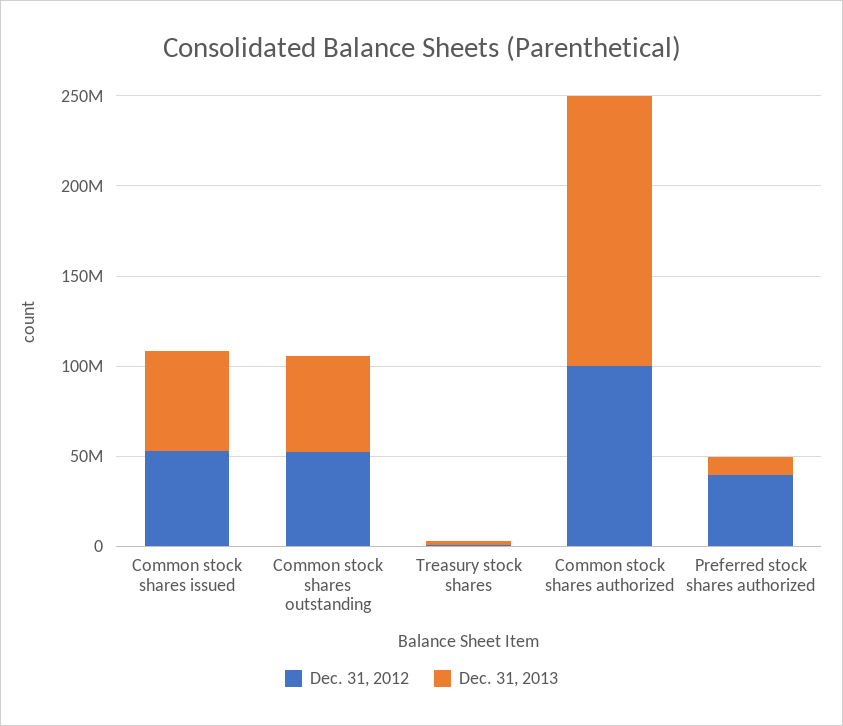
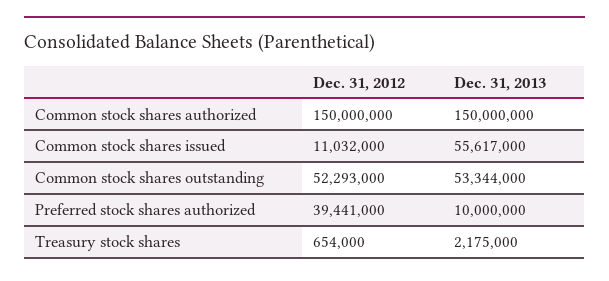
Dec. 31, 2012, Common stock shares issued: 50000000 -> 11032000
Dec. 31, 2012, Common stock shares authorized: 100000000 -> 150000000

